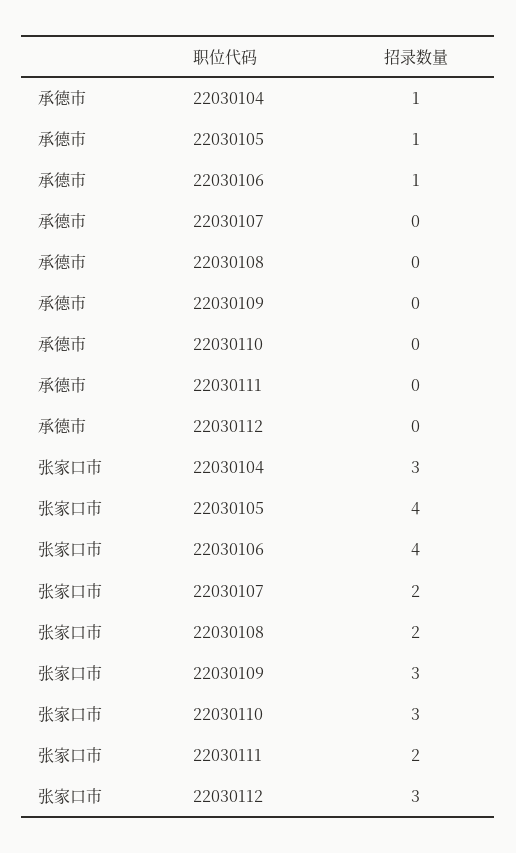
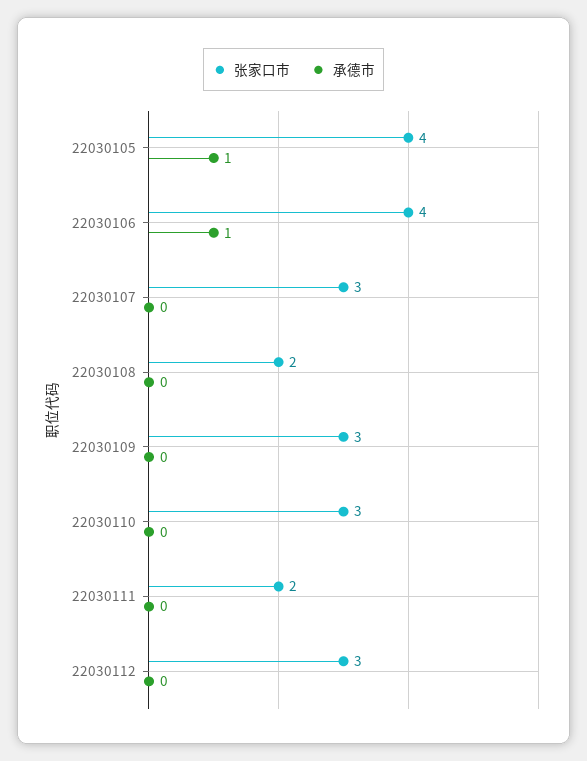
承德市, 22030104: 1 -> none
张家口市, 22030104: 3 -> none
张家口市, 22030107: 2 -> 3

